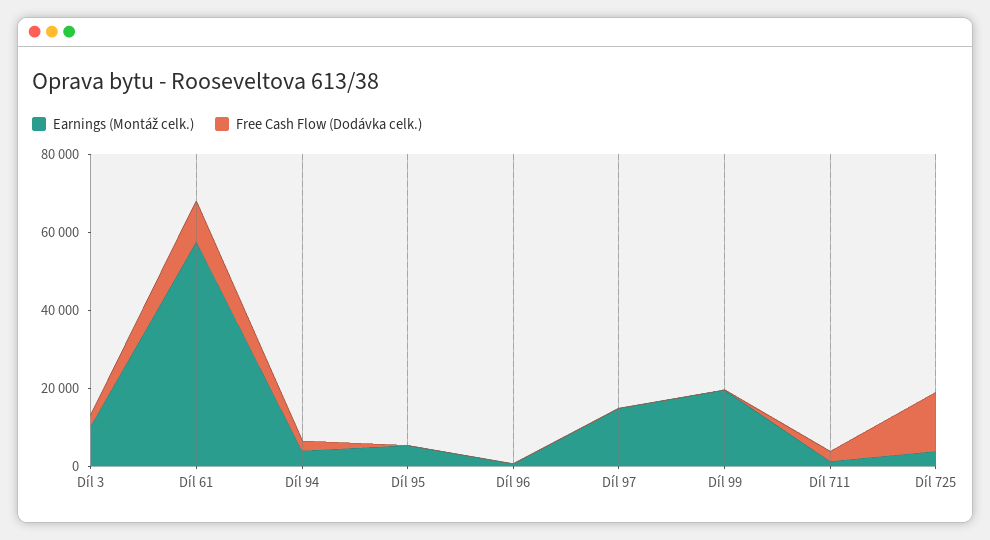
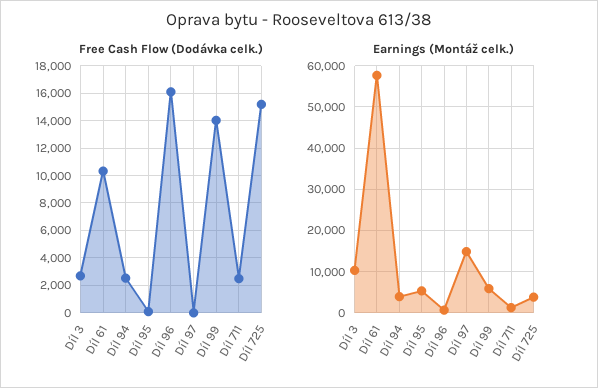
Free Cash Flow (Dodávka celk.), Díl 96: 0 -> 16000
Earnings (Montáž celk.), Díl 99: 20000 -> 6000
Free Cash Flow (Dodávka celk.), Díl 99: 0 -> 14000

